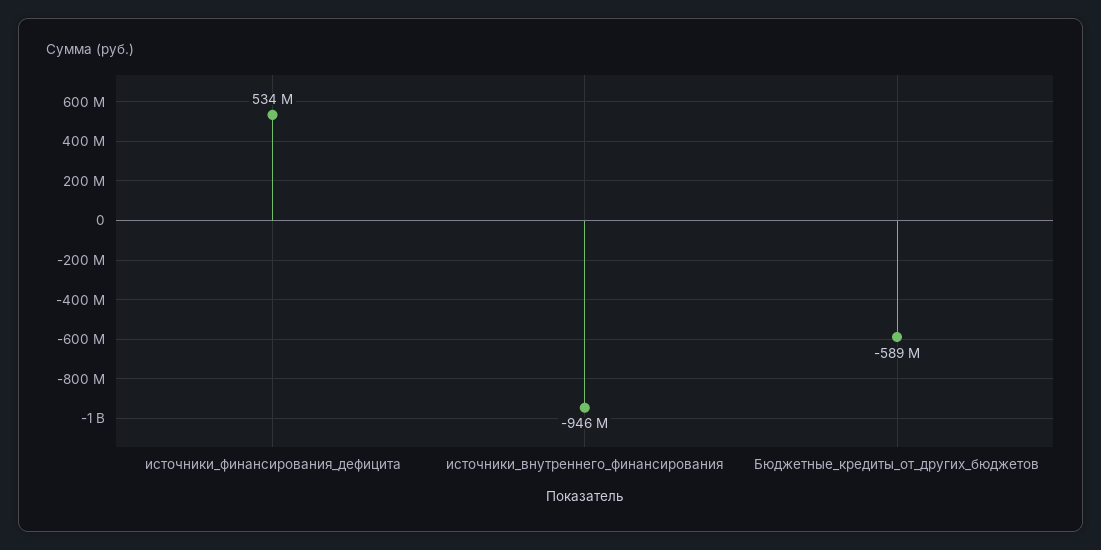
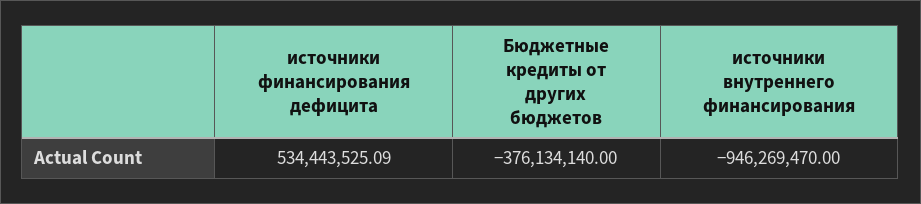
Бюджетные_кредиты_от_других_бюджетов: -589000000 -> -376134140

